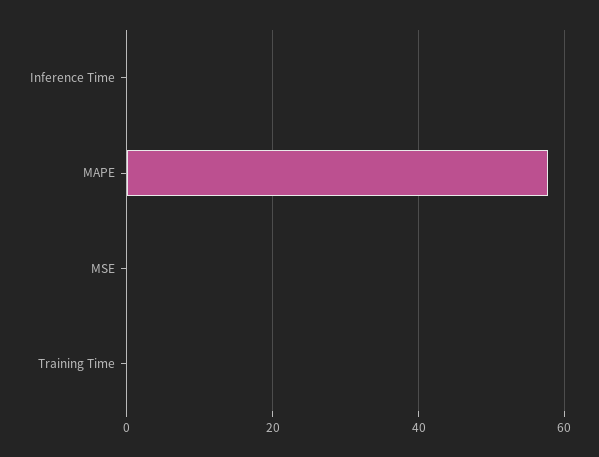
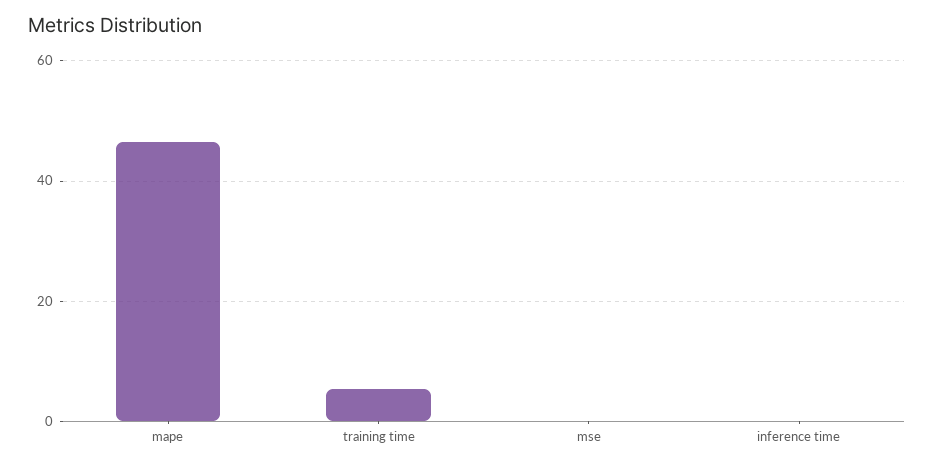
MAPE: 58 -> 46
Training Time: 0 -> 6

